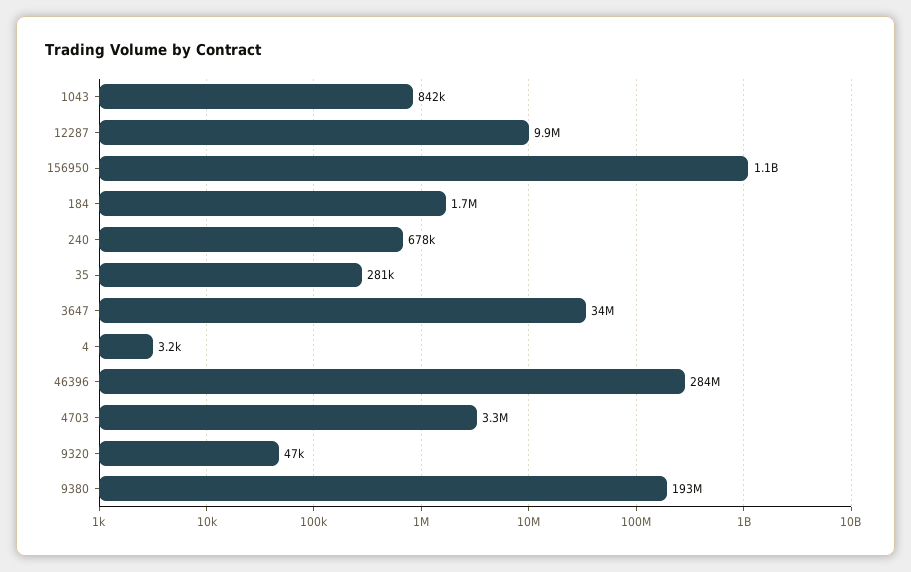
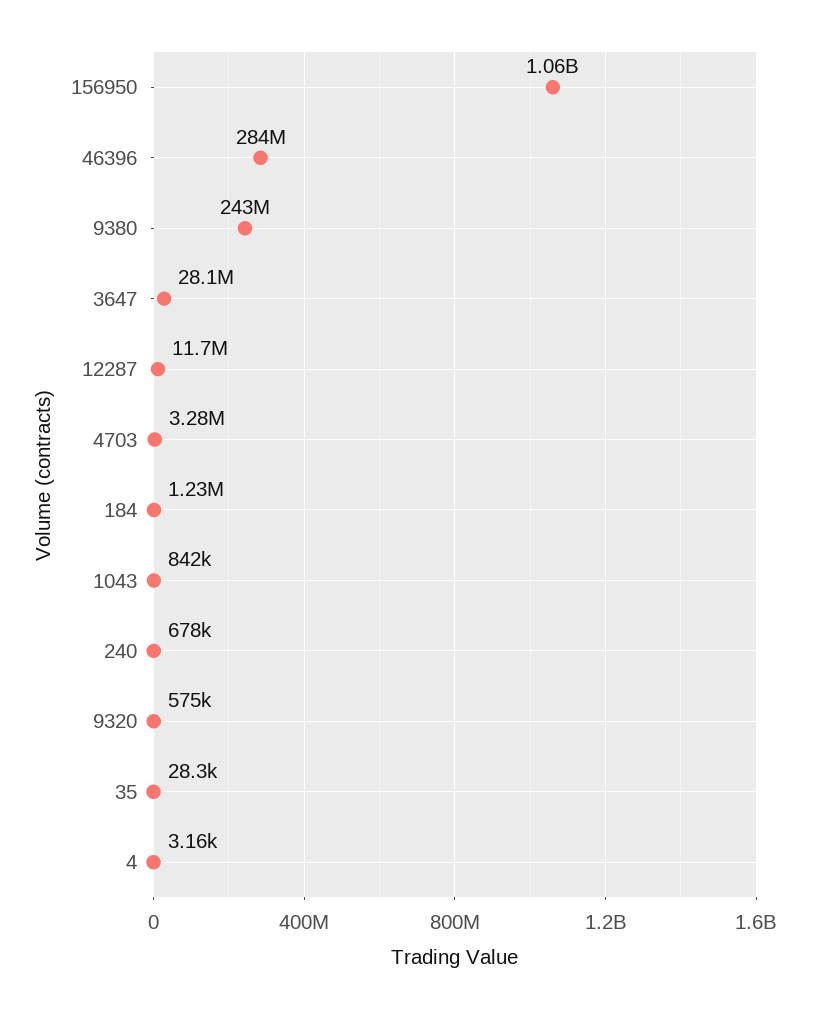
12287: 9900000 -> 11700000
184: 1700000 -> 1230000
35: 281000 -> 28300
3647: 34000000 -> 28100000
9320: 47000 -> 575000
9380: 193000000 -> 243000000

